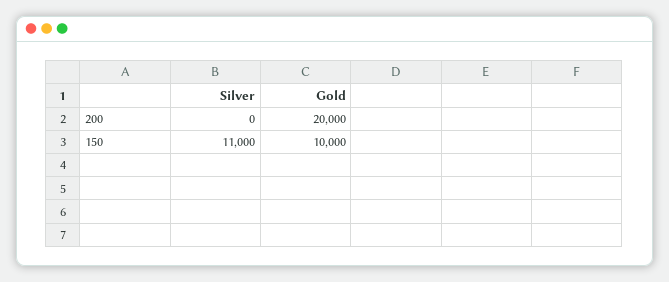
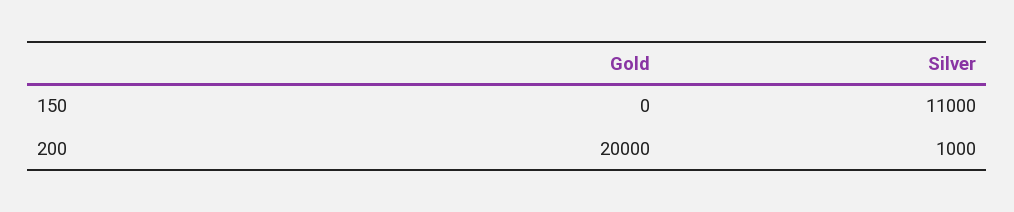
Silver, 200: 0 -> 1000
Gold, 150: 10000 -> 0

